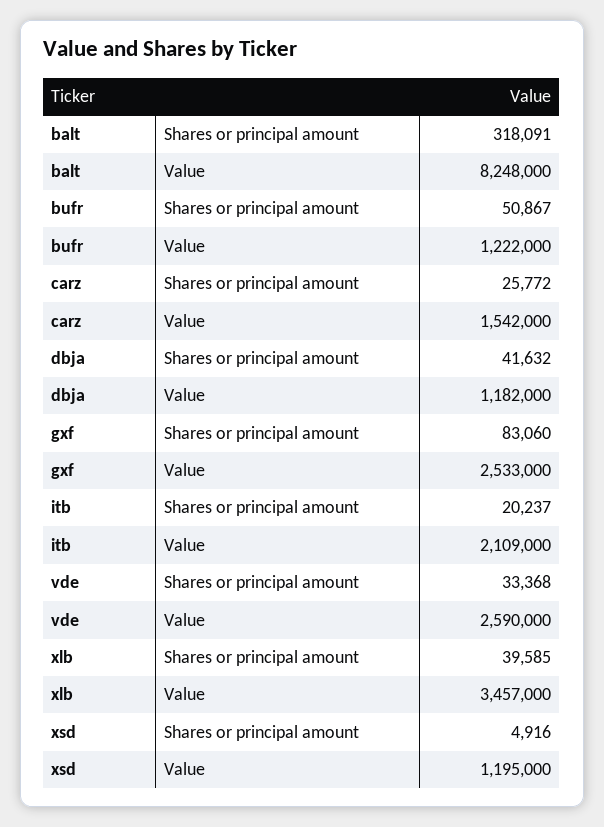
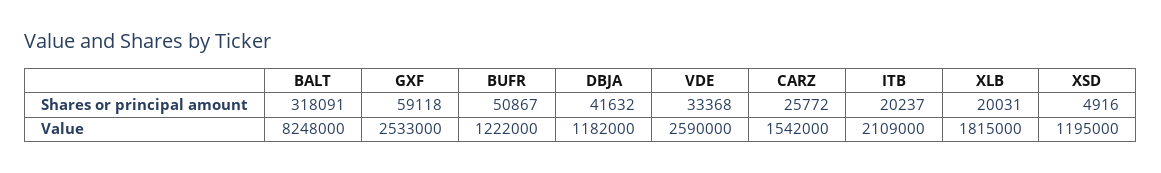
gxf, Shares or principal amount: 83060 -> 59118
xlb, Shares or principal amount: 39585 -> 20031
xlb, Value: 3457000 -> 1815000

